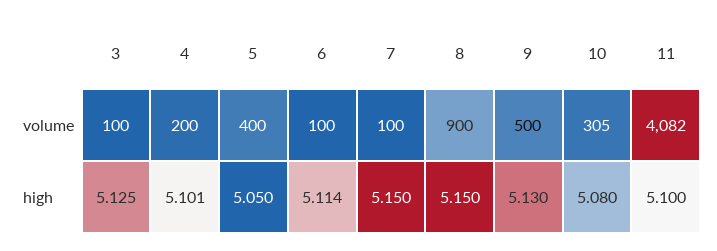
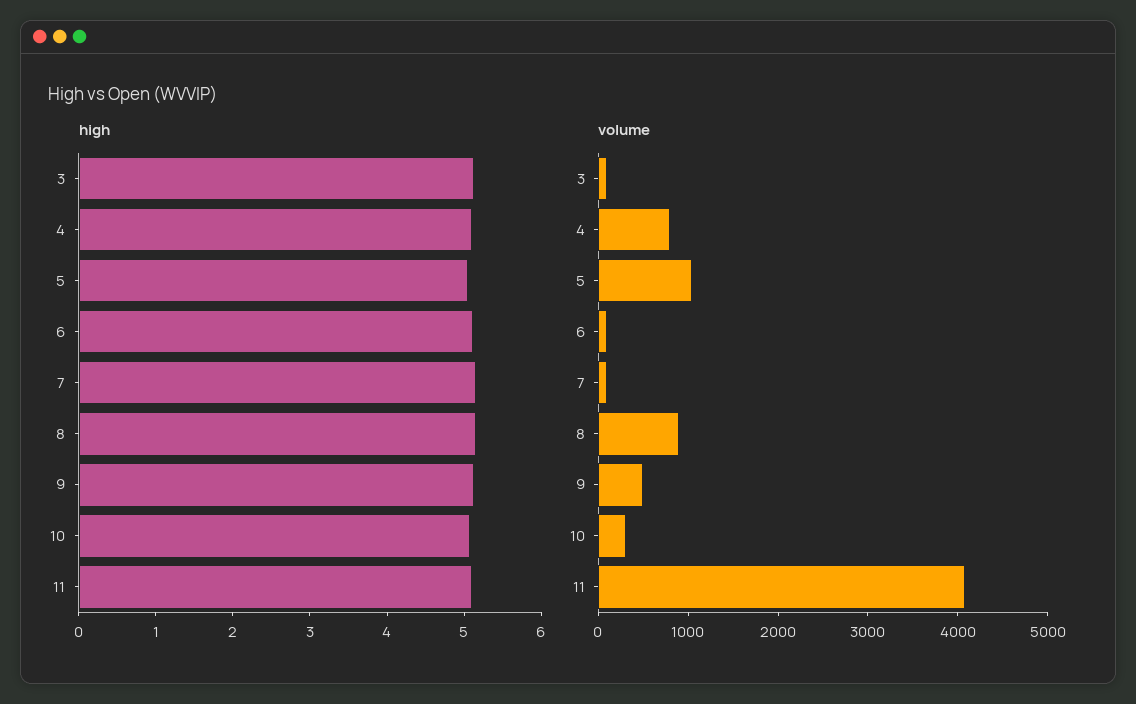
volume, 4: 200 -> 800
volume, 5: 400 -> 1000

